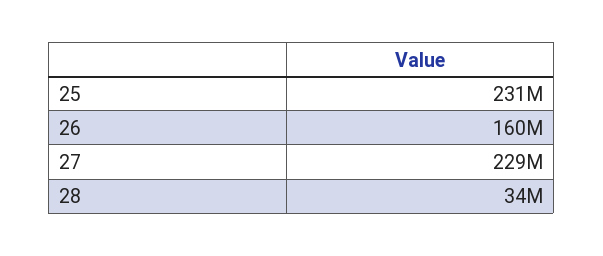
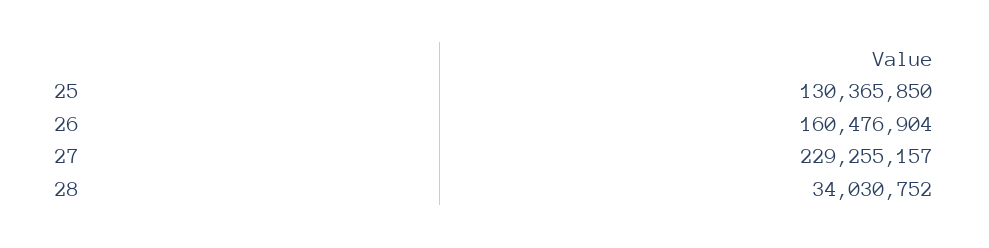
25: 231000000 -> 130365850

